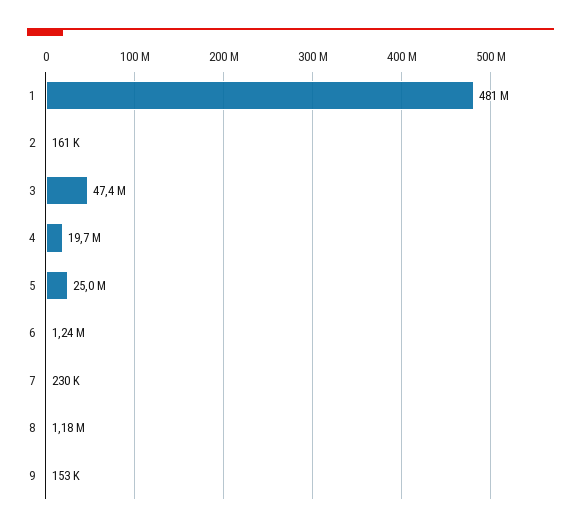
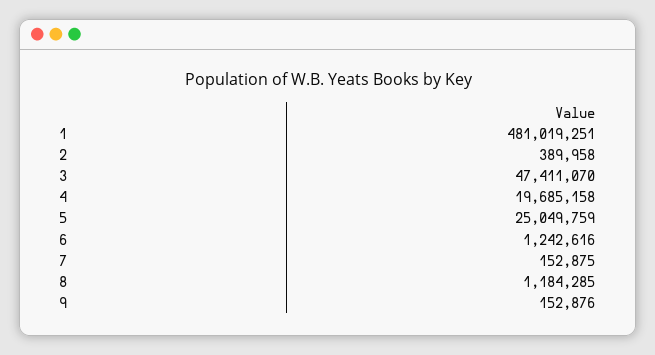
2: 161000 -> 389958
7: 230000 -> 152875

